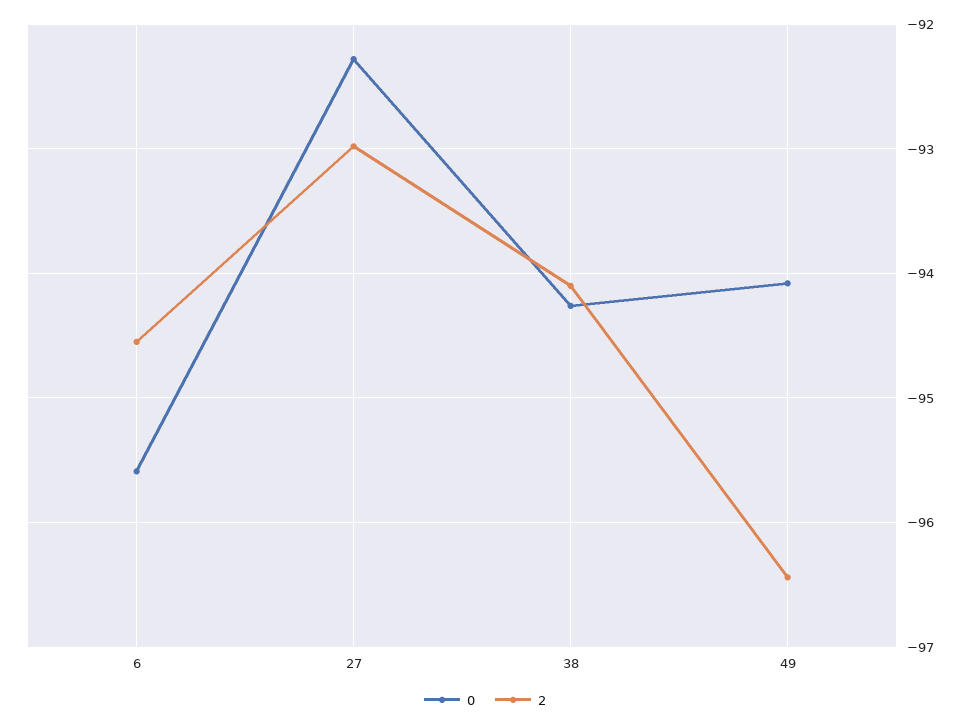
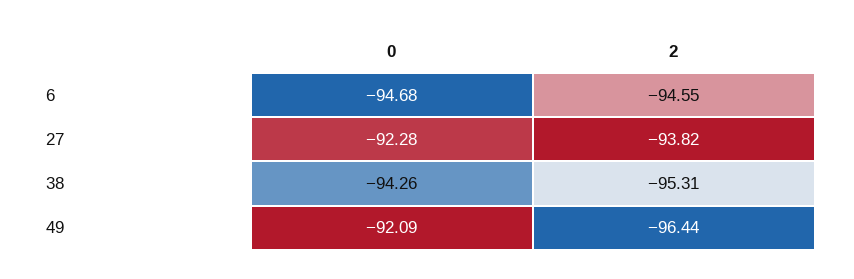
0, 6: -95.6 -> -94.68
2, 27: -93 -> -93.82
2, 38: -94.1 -> -95.31
0, 49: -94.1 -> -92.09

